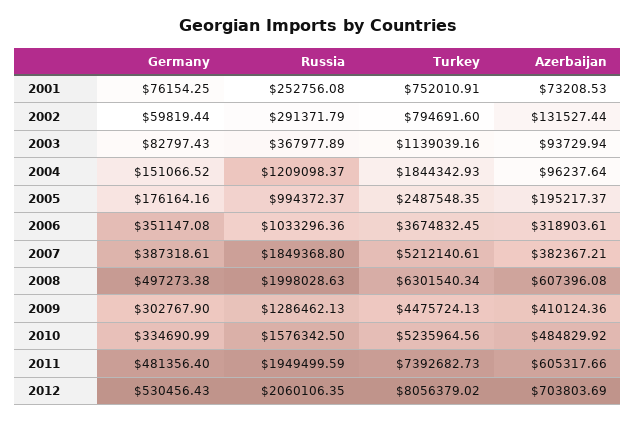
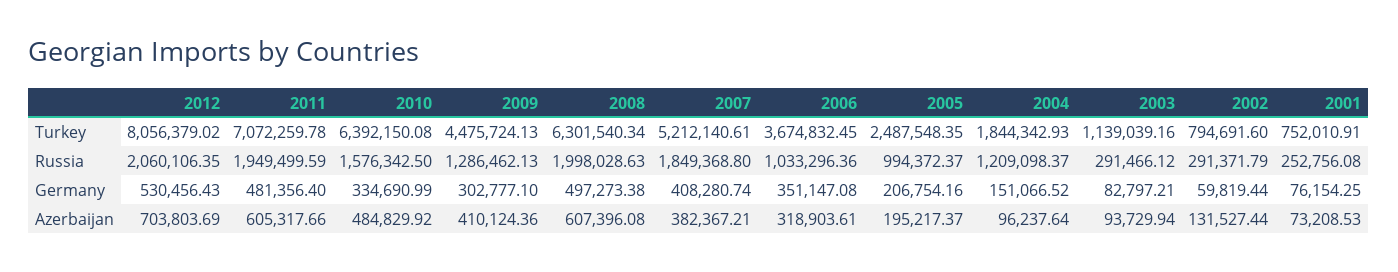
Germany, 2003: 82797.43 -> 82797.21
Russia, 2003: 367977.89 -> 291466.12
Germany, 2005: 176164.16 -> 206754.16
Germany, 2007: 387318.61 -> 408280.74
Germany, 2009: 302767.9 -> 302777.1
Turkey, 2010: 5235964.56 -> 6392150.08
Turkey, 2011: 7392682.73 -> 7072259.78

